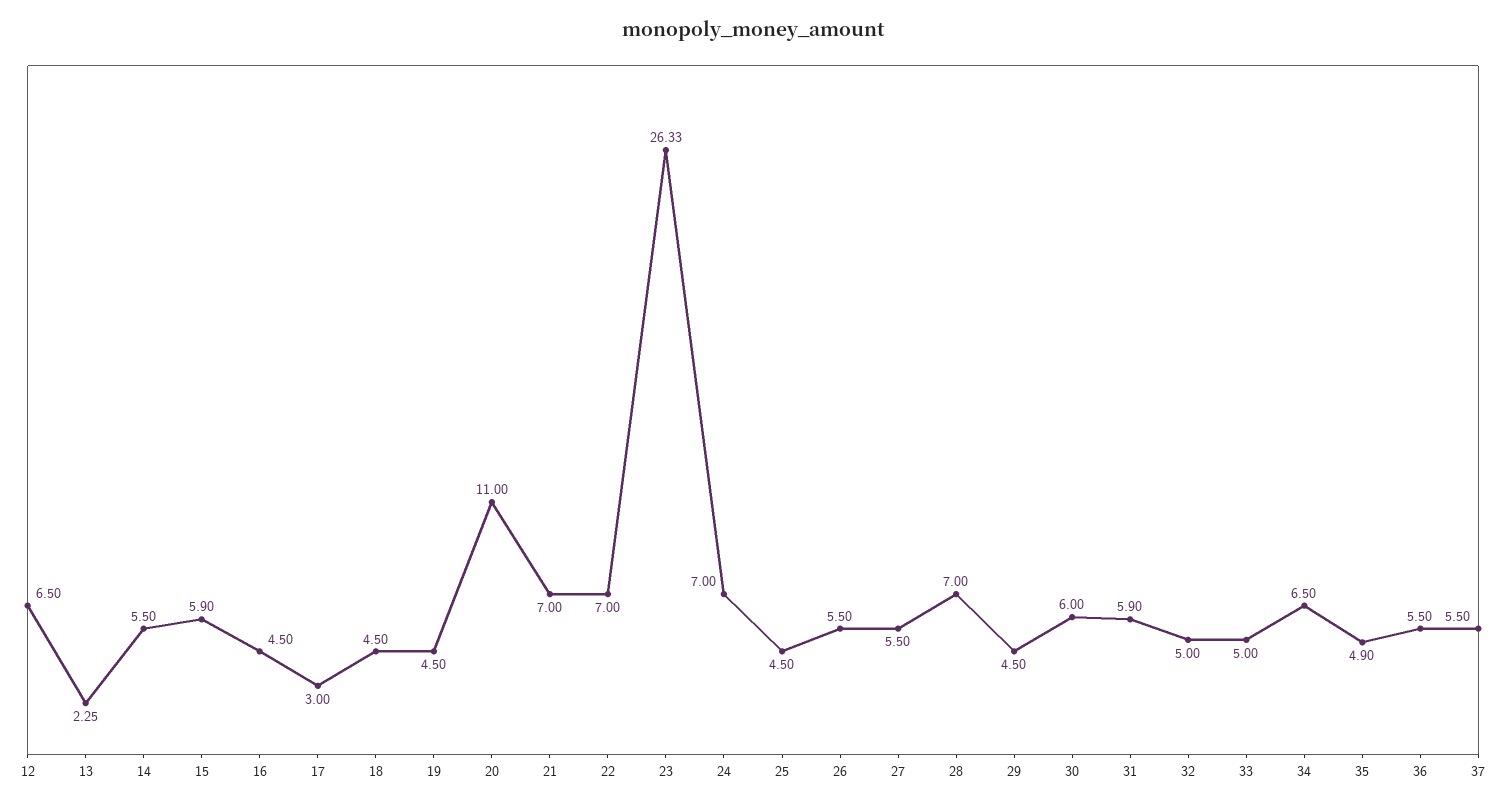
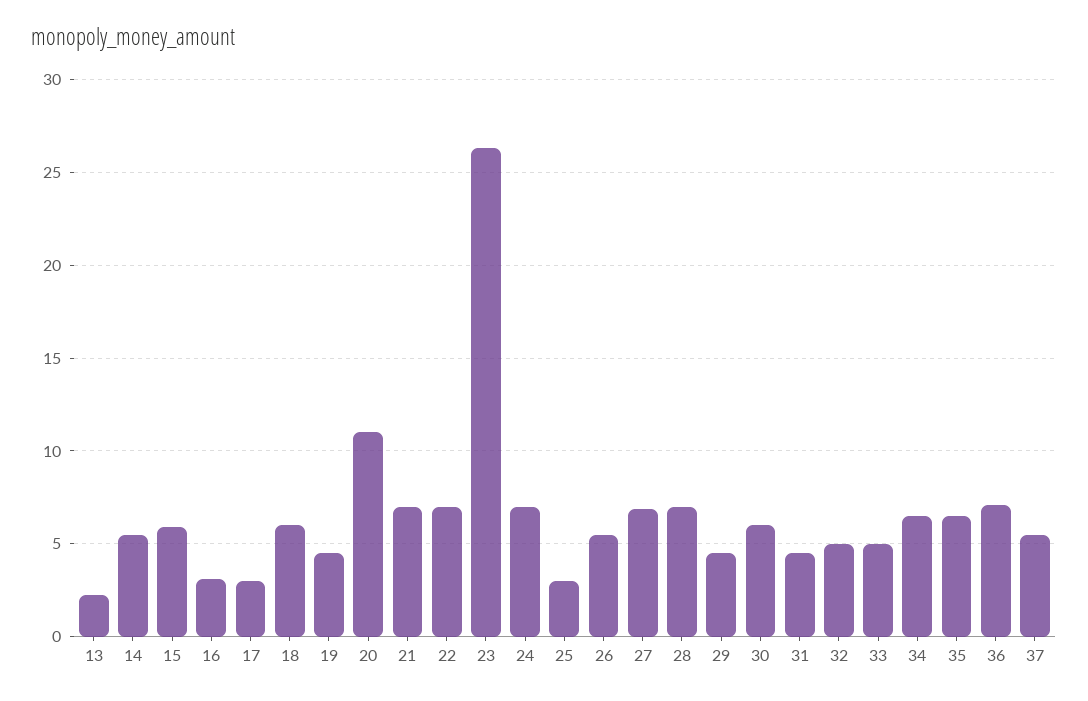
12: 6.5 -> none
16: 4.5 -> 3
18: 4.5 -> 6
25: 4.5 -> 3
27: 5.5 -> 7
31: 5.9 -> 4.5
35: 4.9 -> 6.5
36: 5.5 -> 7

